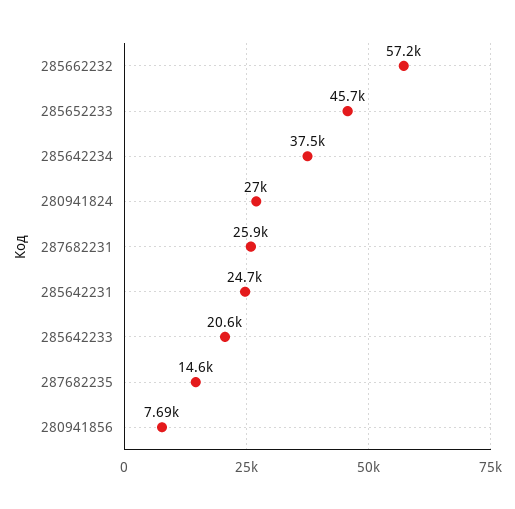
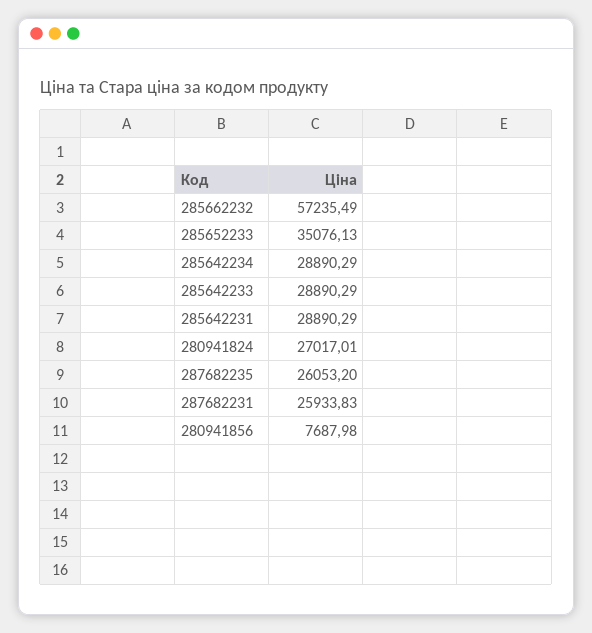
285652233: 45700 -> 35076.13
285642234: 37500 -> 28890.29
285642231: 24700 -> 28890.29
285642233: 20600 -> 28890.29
287682235: 14600 -> 26053.2

